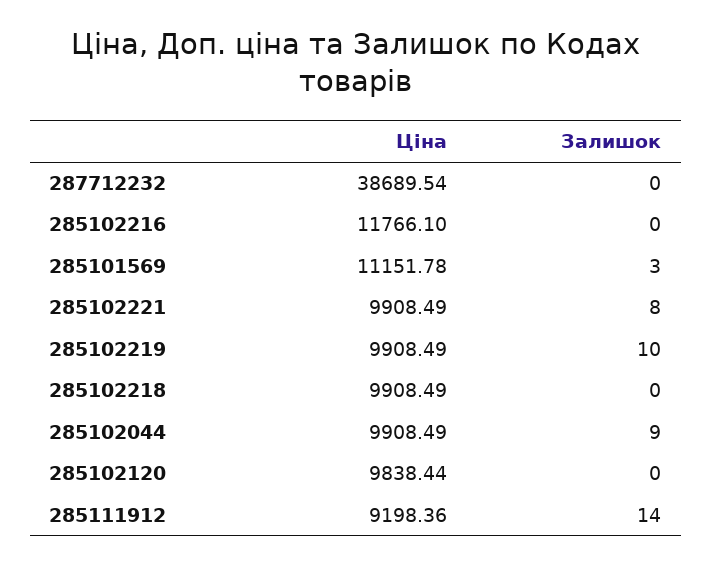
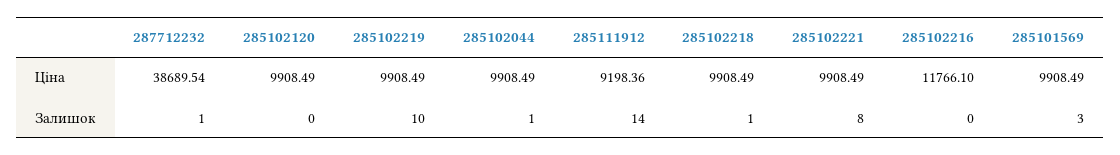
Залишок, 287712232: 0 -> 1
Ціна, 285101569: 11151.78 -> 9908.49
Залишок, 285102218: 0 -> 1
Залишок, 285102044: 9 -> 1
Ціна, 285102120: 9838.44 -> 9908.49

